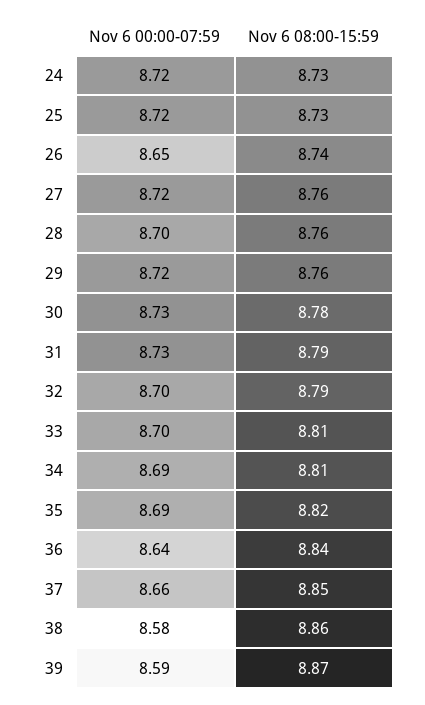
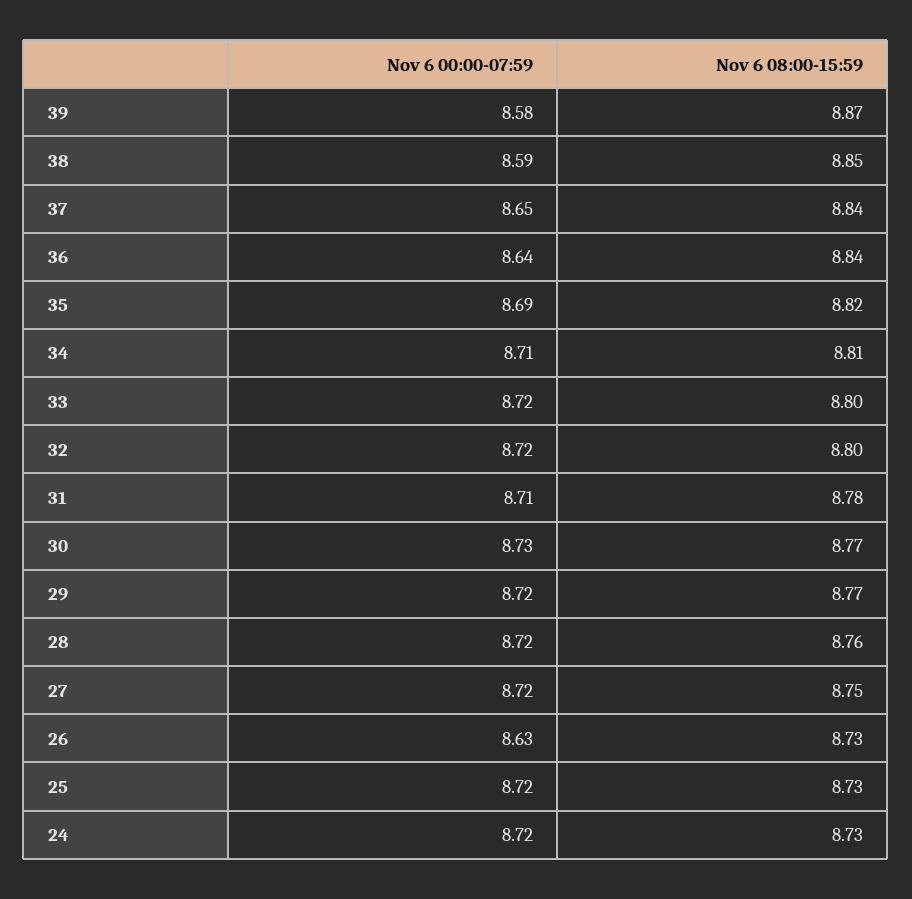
Nov 6 00:00-07:59, 26: 8.65 -> 8.63
Nov 6 08:00-15:59, 26: 8.74 -> 8.73
Nov 6 08:00-15:59, 27: 8.76 -> 8.75
Nov 6 00:00-07:59, 28: 8.7 -> 8.72
Nov 6 08:00-15:59, 29: 8.76 -> 8.77
Nov 6 08:00-15:59, 30: 8.78 -> 8.77
Nov 6 00:00-07:59, 31: 8.73 -> 8.71
Nov 6 08:00-15:59, 31: 8.79 -> 8.78
Nov 6 00:00-07:59, 32: 8.7 -> 8.72
Nov 6 08:00-15:59, 32: 8.79 -> 8.8
Nov 6 00:00-07:59, 33: 8.7 -> 8.72
Nov 6 08:00-15:59, 33: 8.81 -> 8.8
Nov 6 00:00-07:59, 34: 8.69 -> 8.71
Nov 6 00:00-07:59, 37: 8.66 -> 8.65
Nov 6 08:00-15:59, 37: 8.85 -> 8.84
Nov 6 00:00-07:59, 38: 8.58 -> 8.59
Nov 6 08:00-15:59, 38: 8.86 -> 8.85
Nov 6 00:00-07:59, 39: 8.59 -> 8.58

